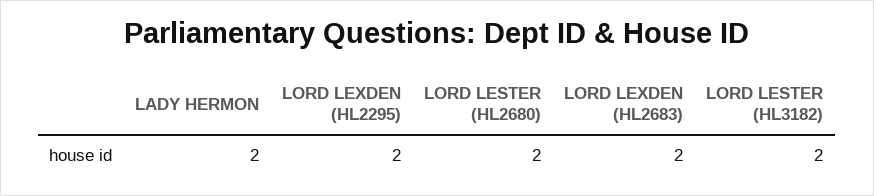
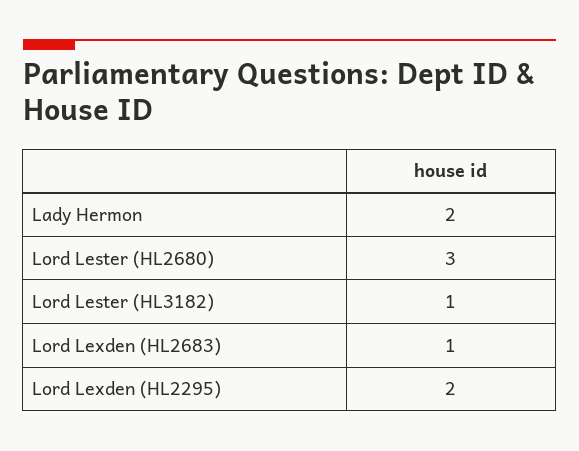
LORD LESTER (HL2680): 2 -> 3
LORD LEXDEN (HL2683): 2 -> 1
LORD LESTER (HL3182): 2 -> 1

